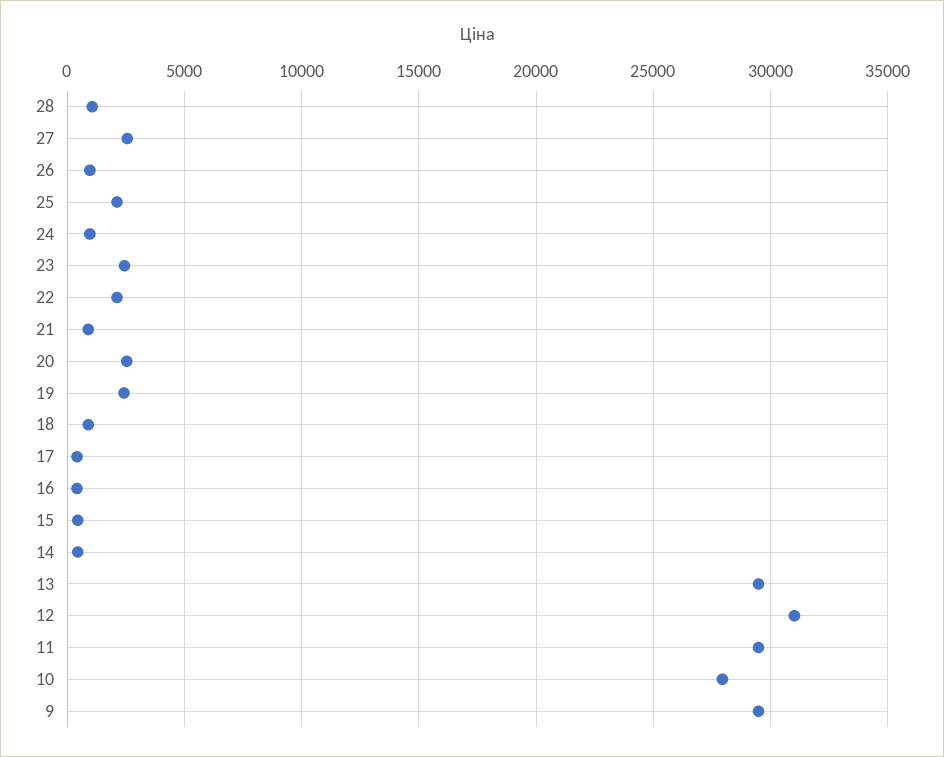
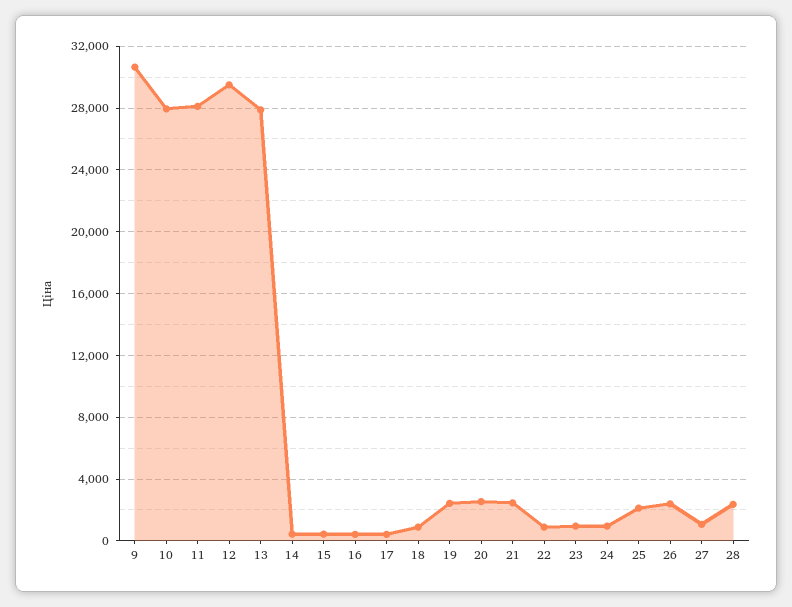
28: 1000 -> 2500
27: 2500 -> 1000
26: 1000 -> 2500
23: 2500 -> 1000
22: 2000 -> 1000
21: 1000 -> 2500
13: 29500 -> 28000
12: 31000 -> 29500
11: 29500 -> 28000
9: 29500 -> 30500

